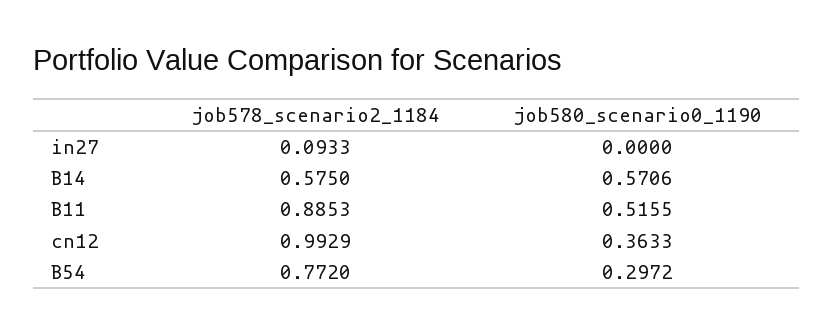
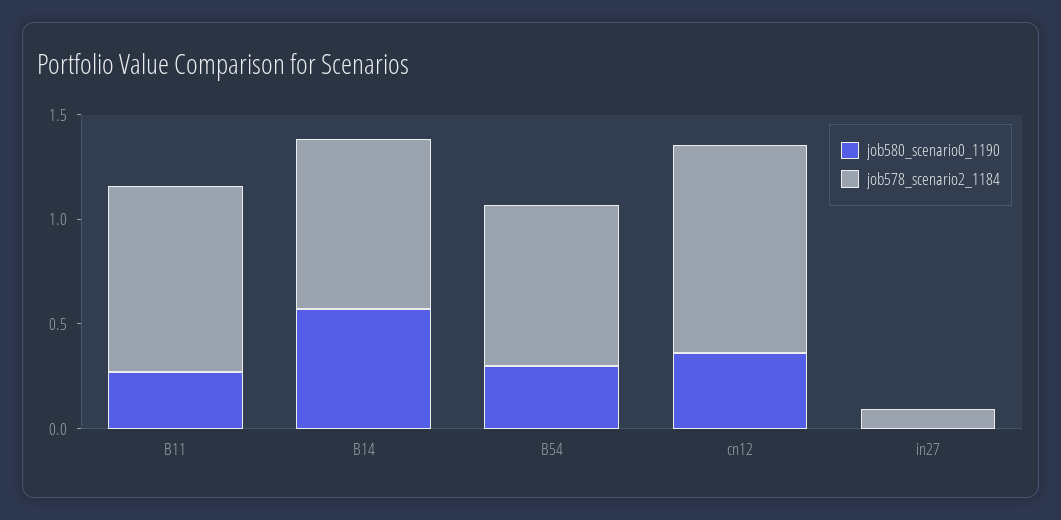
job578_scenario2_1184, B14: 0.575 -> 0.8
job580_scenario0_1190, B11: 0.5155 -> 0.3

